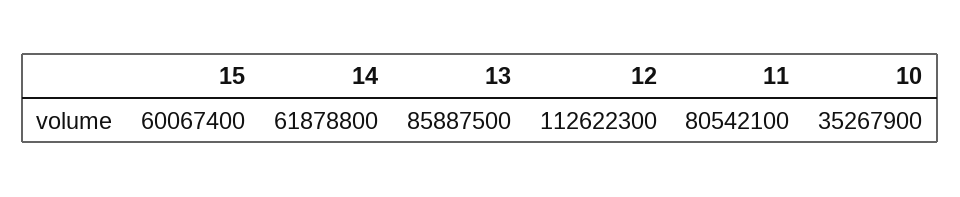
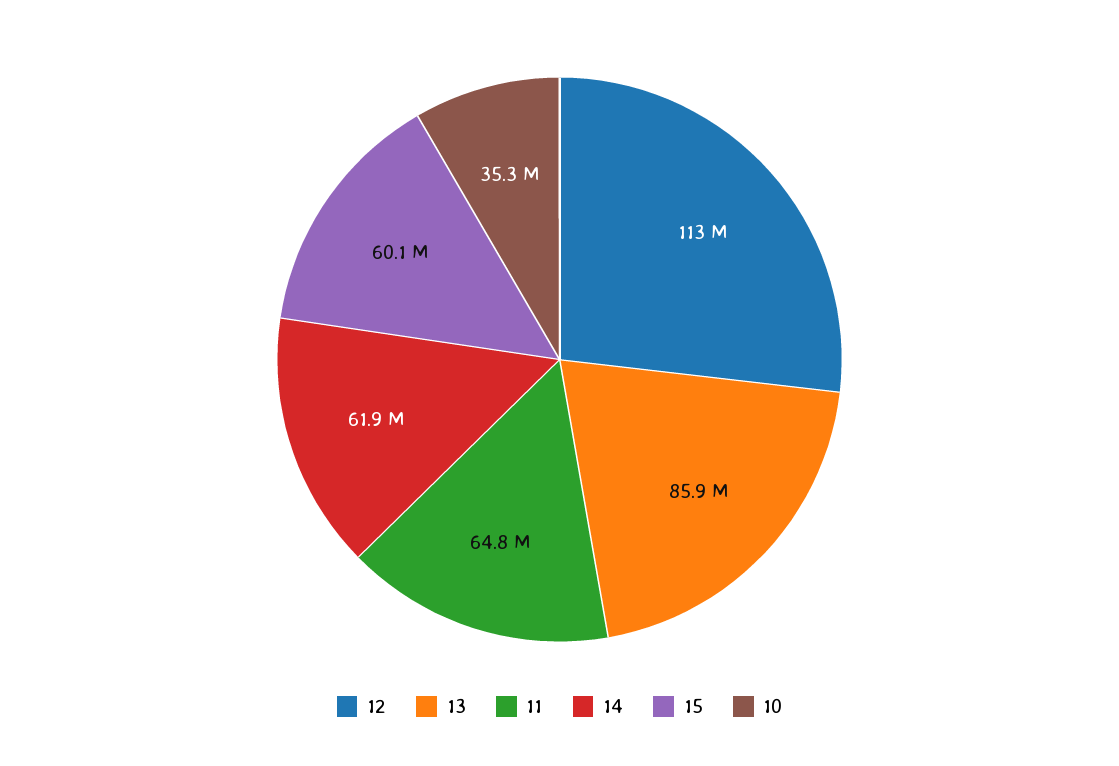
11: 80542100 -> 64800000

